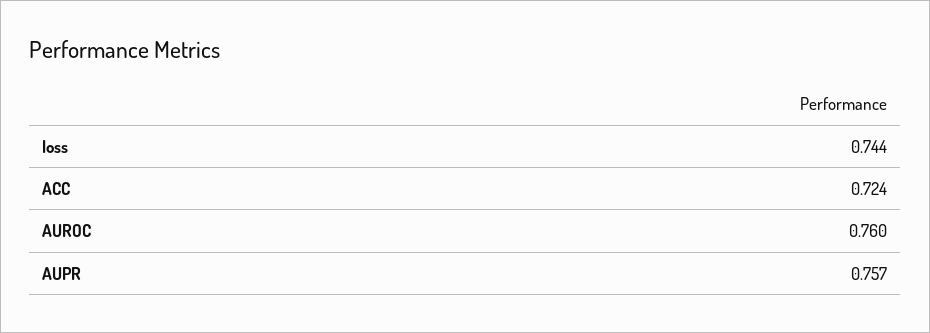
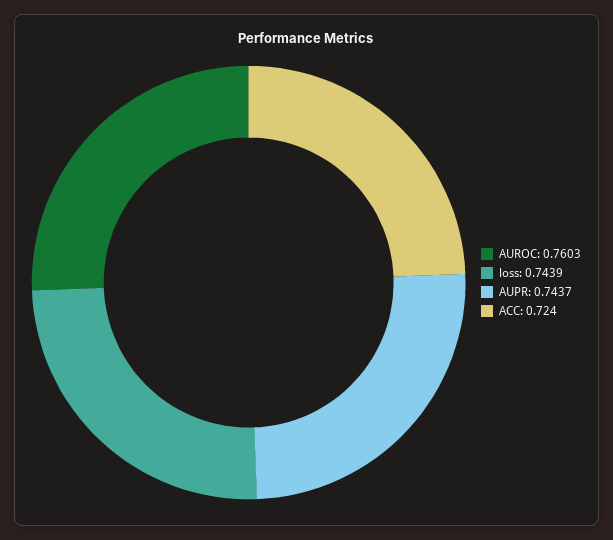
AUPR: 0.757 -> 0.7437

